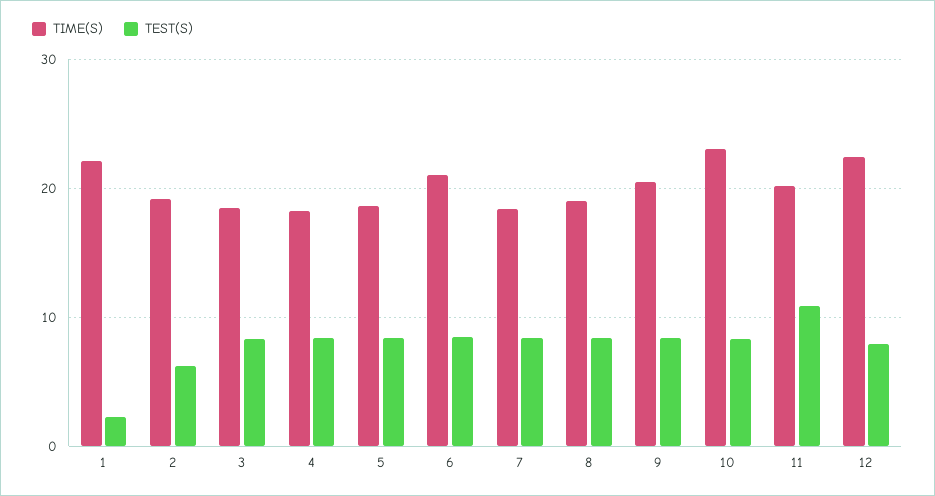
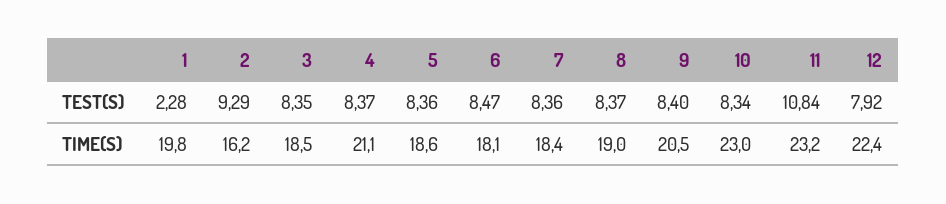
TIME(S), 1: 22 -> 19.8
TIME(S), 2: 19 -> 16.2
TEST(S), 2: 6 -> 9.29
TIME(S), 4: 18 -> 21.1
TIME(S), 6: 21 -> 18.1
TIME(S), 11: 20 -> 23.2

